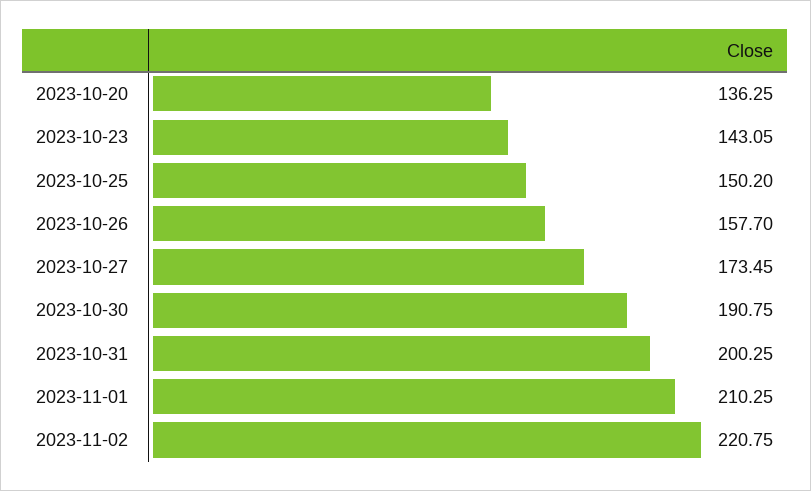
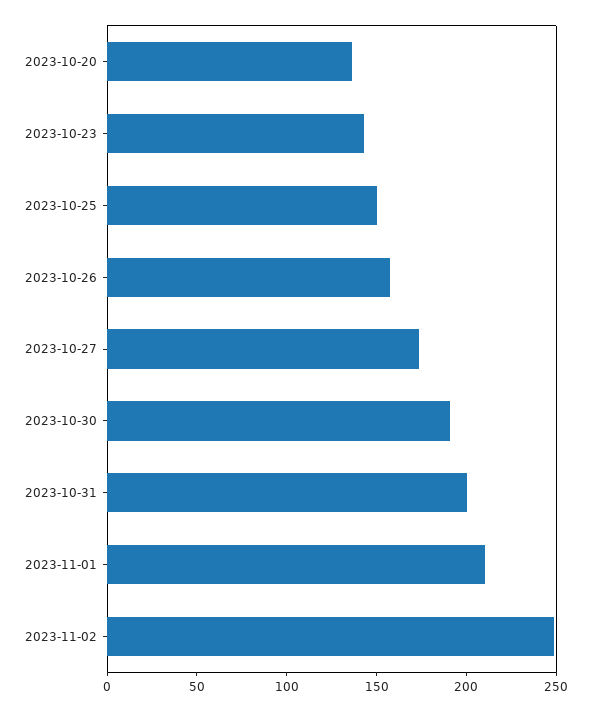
2023-11-02: 220.75 -> 250

